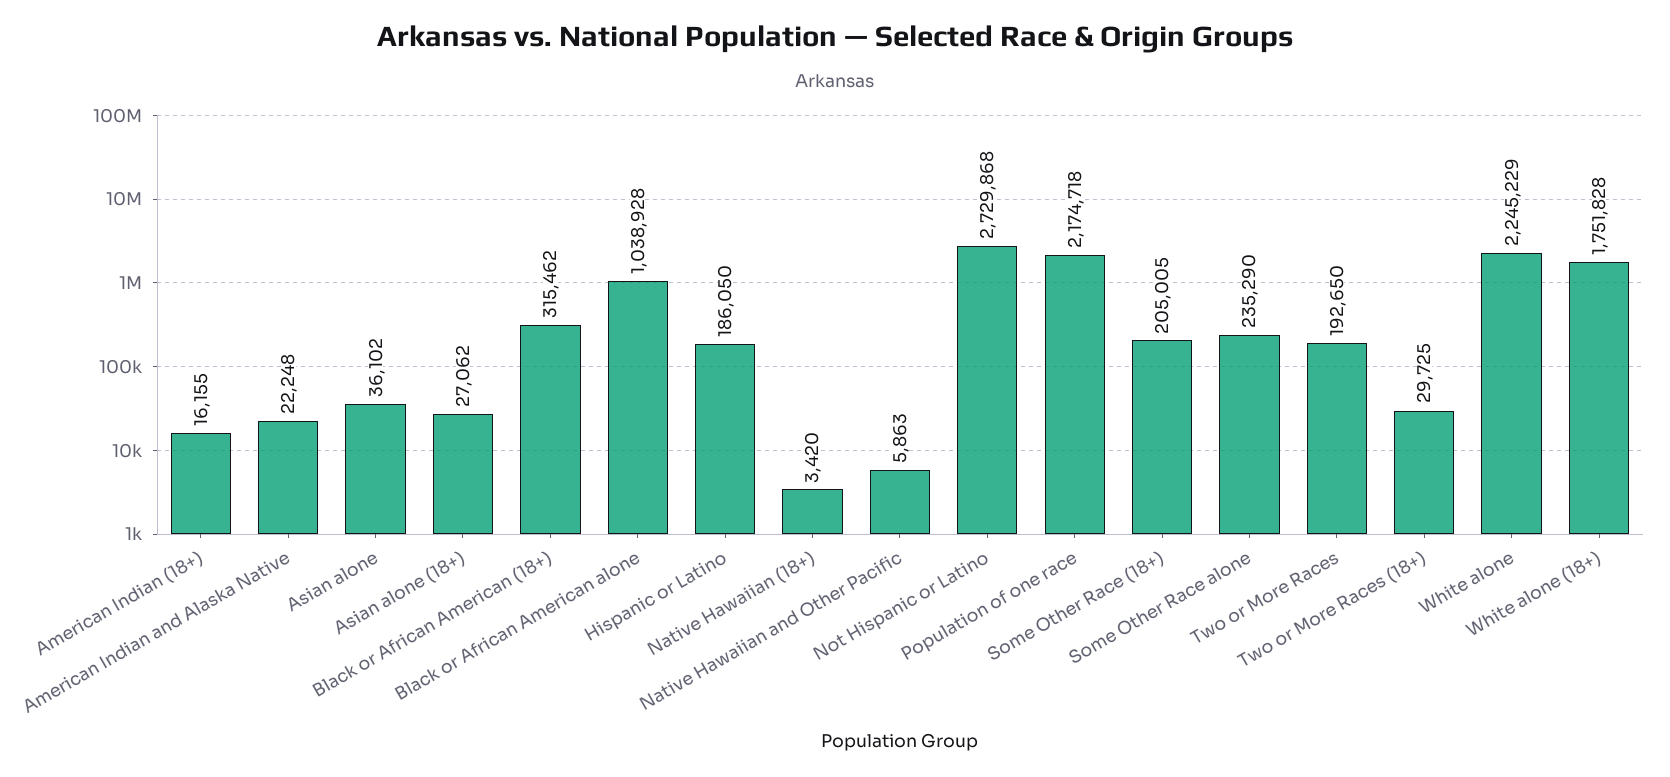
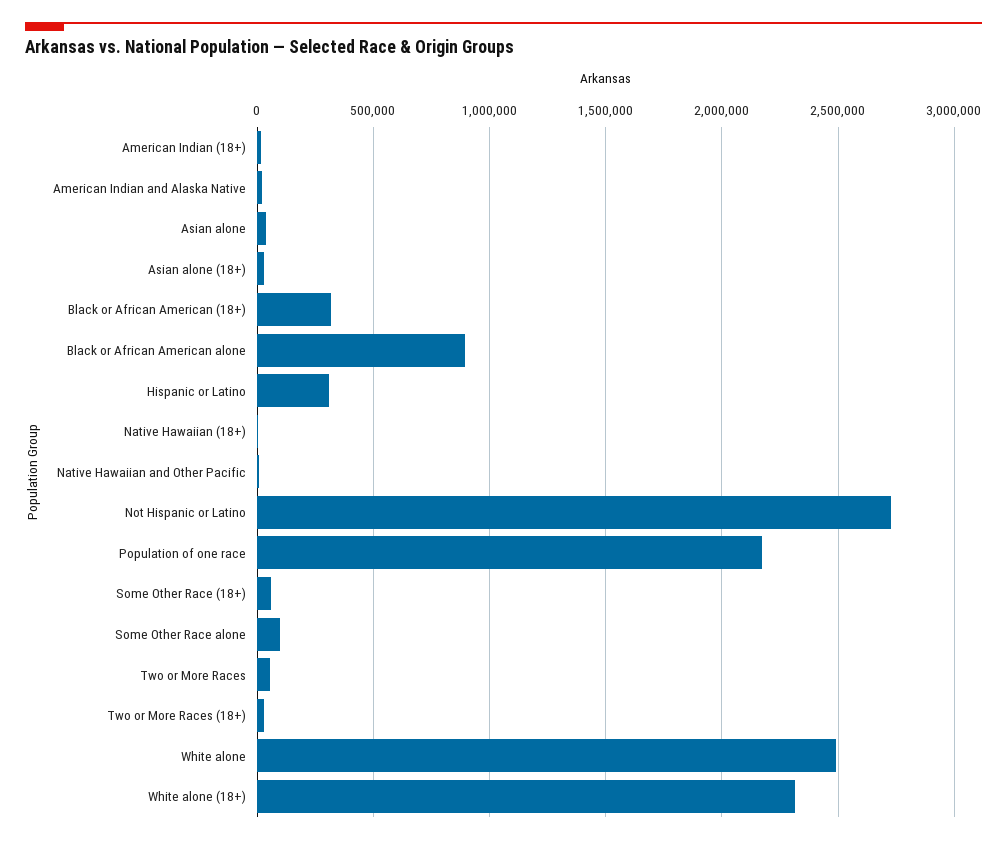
Black or African American alone: 1038928 -> 900000
Hispanic or Latino: 186050 -> 300000
Some Other Race (18+): 205005 -> 50000
Some Other Race alone: 235290 -> 100000
Two or More Races: 192650 -> 50000
White alone: 2245229 -> 2500000
White alone (18+): 1751828 -> 2300000

